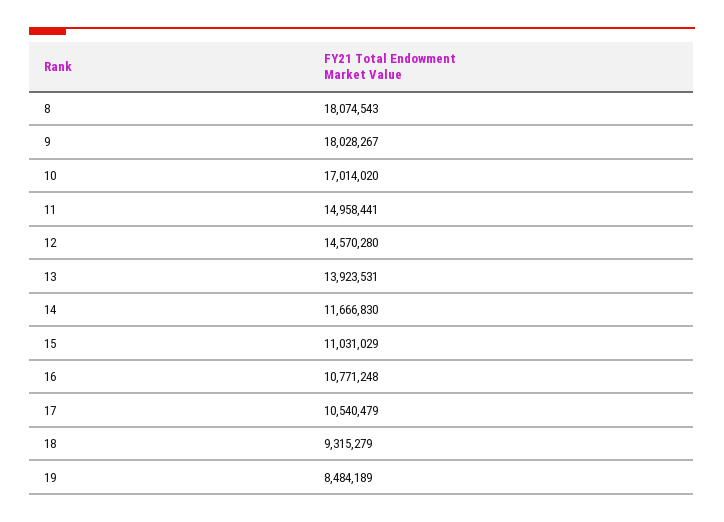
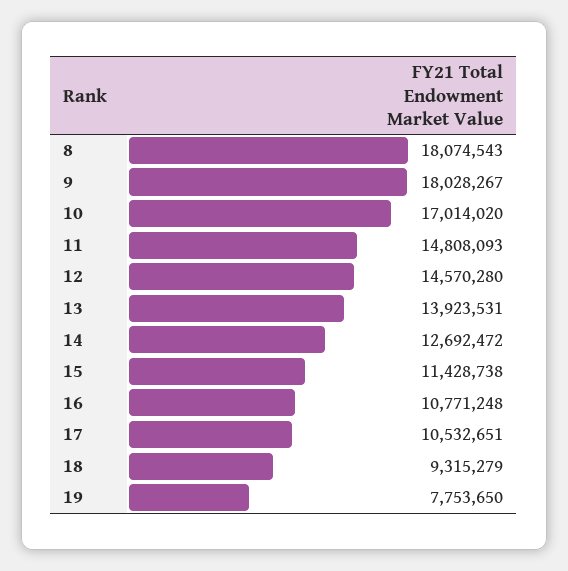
11: 14958441 -> 14808093
14: 11666830 -> 12692472
15: 11031029 -> 11428738
17: 10540479 -> 10532651
19: 8484189 -> 7753650

